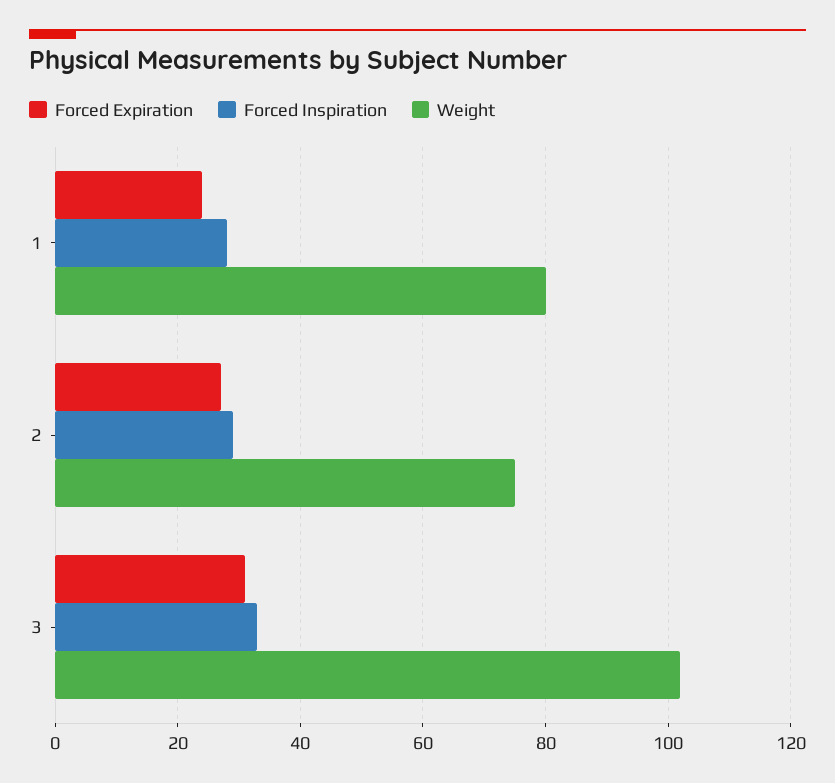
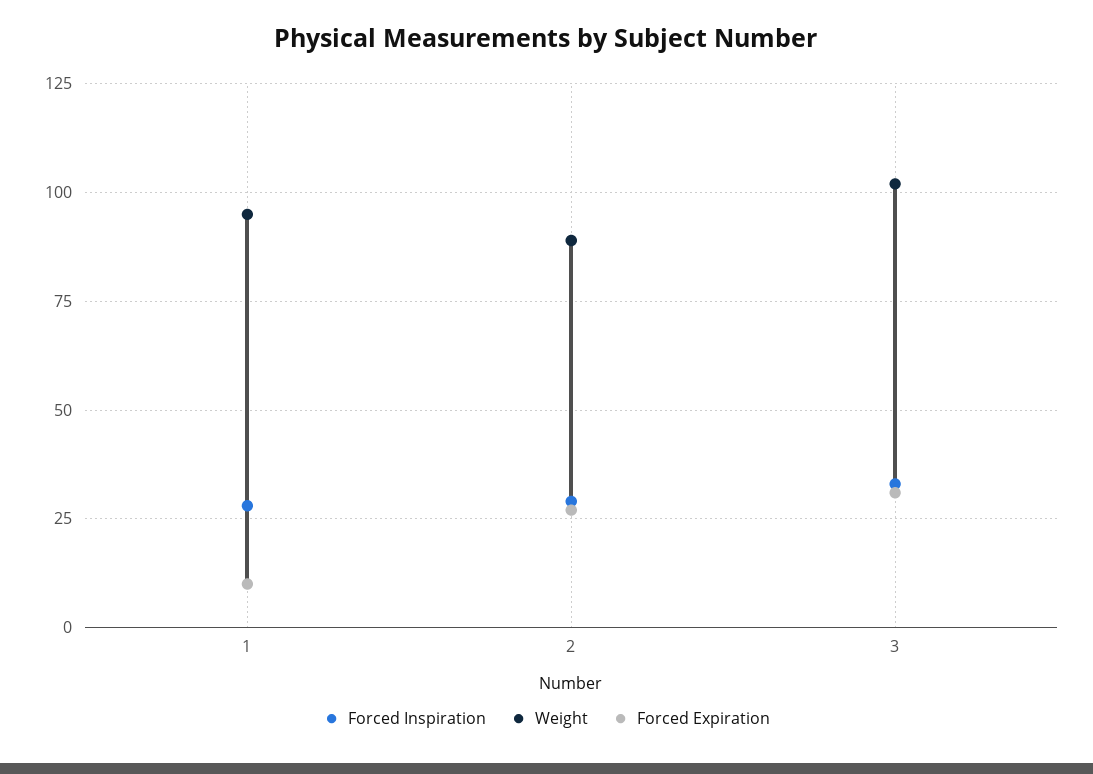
Forced Expiration, 1: 25 -> 10
Weight, 1: 80 -> 95
Weight, 2: 75 -> 90

